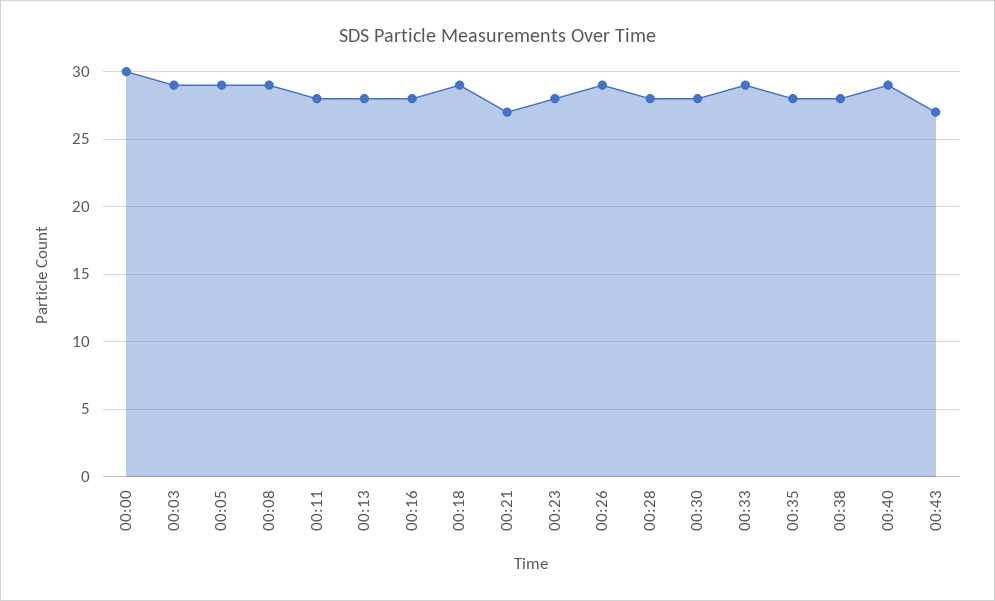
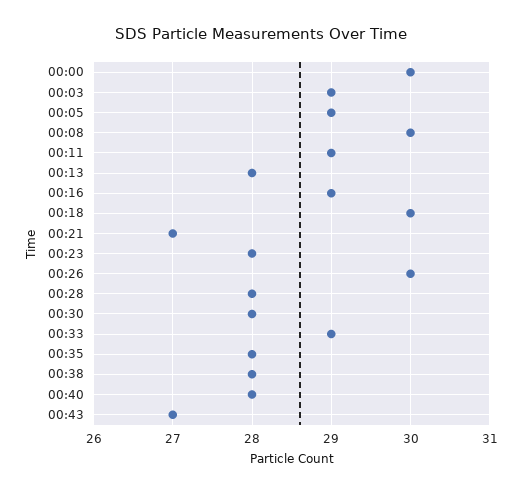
00:08: 29 -> 30
00:11: 28 -> 29
00:16: 28 -> 29
00:18: 29 -> 30
00:26: 29 -> 30
00:40: 29 -> 28

